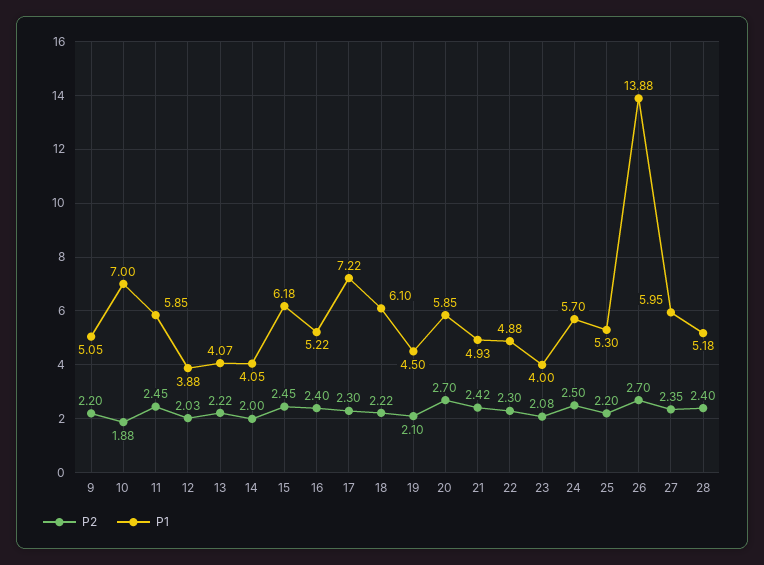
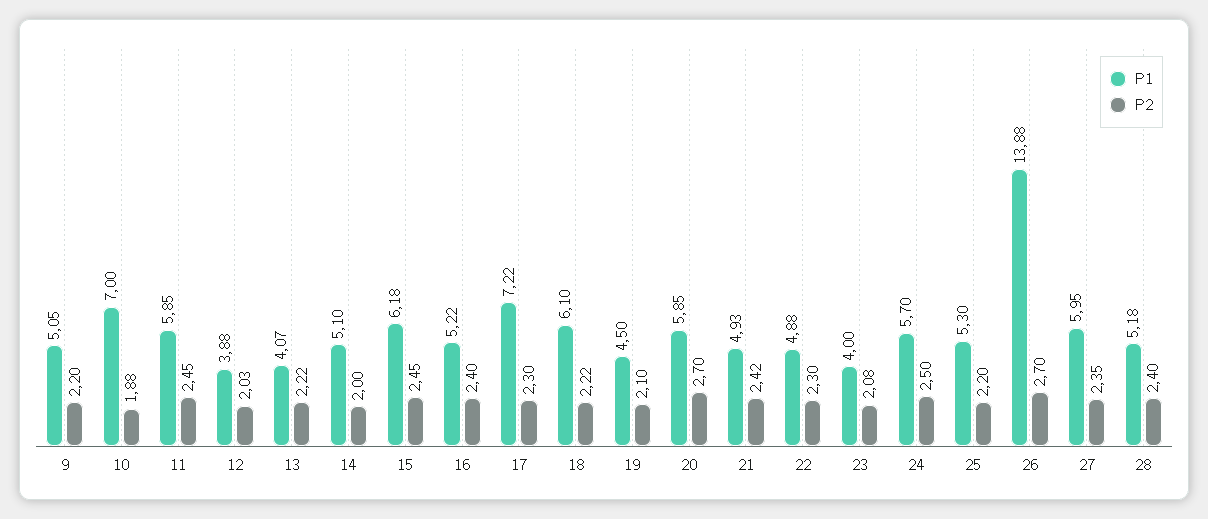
P1, 14: 4.05 -> 5.1

